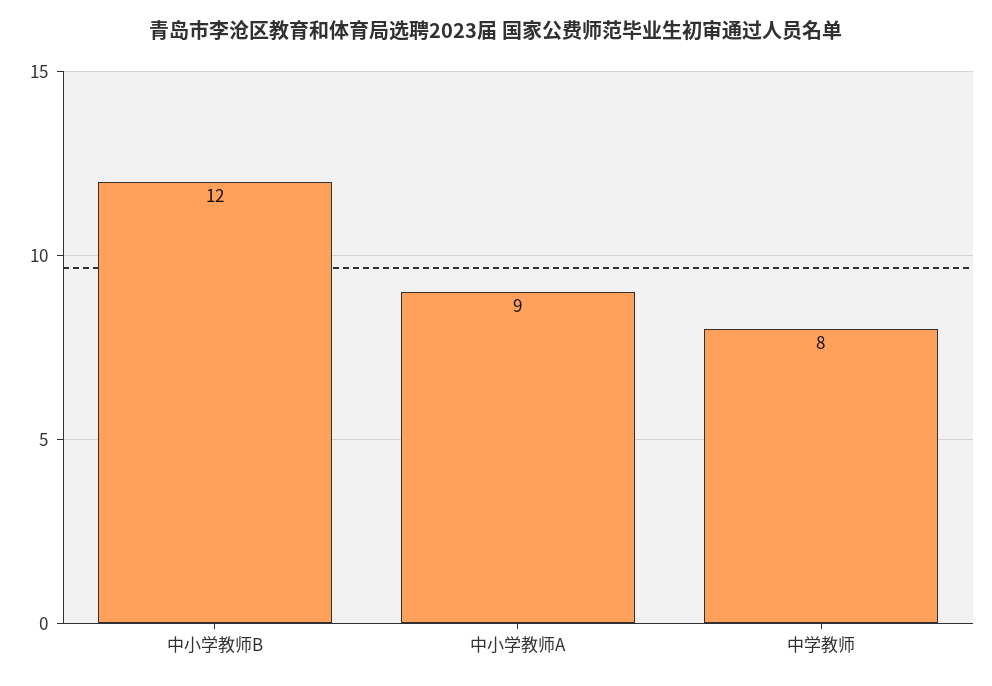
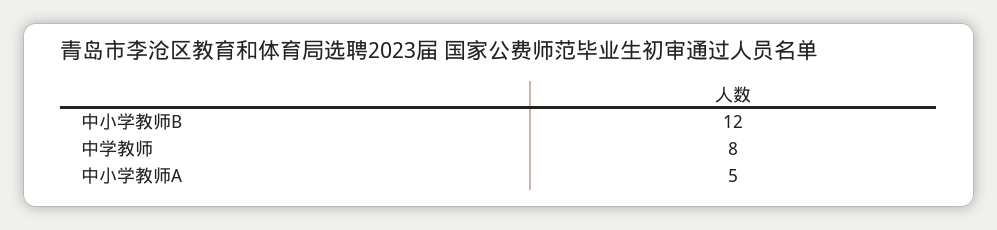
中小学教师A: 9 -> 5

